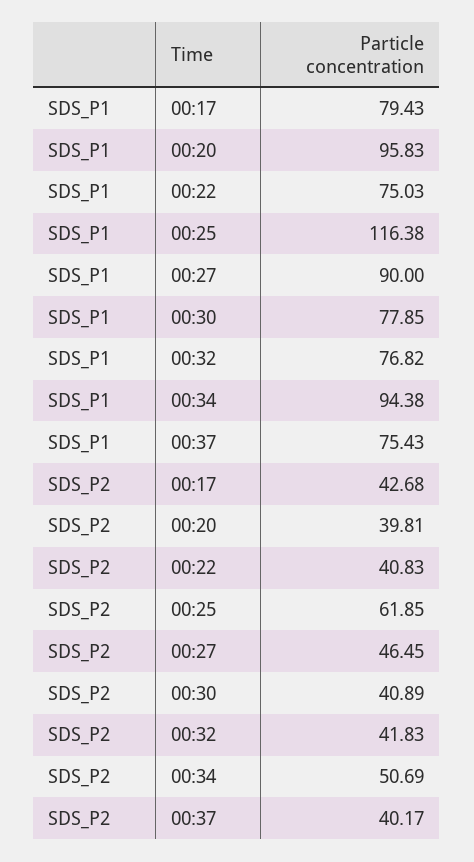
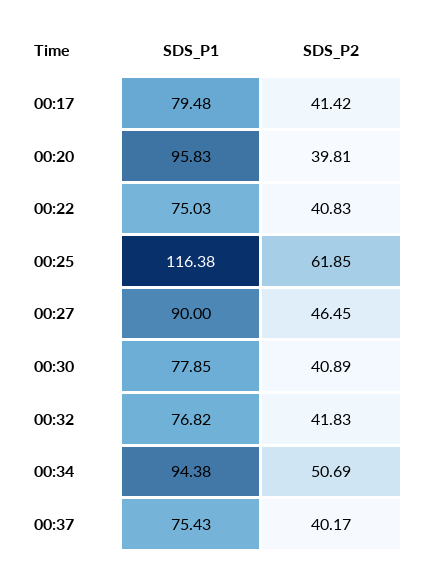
SDS_P1, 00:17: 79.43 -> 79.48
SDS_P2, 00:17: 42.68 -> 41.42

